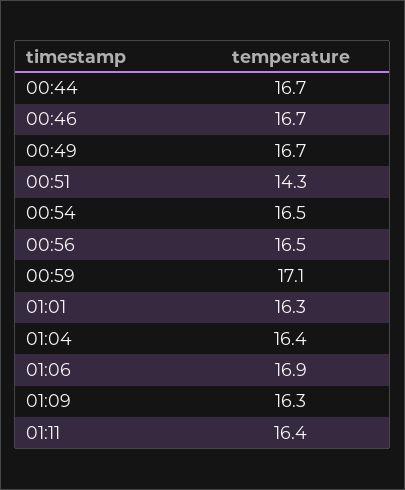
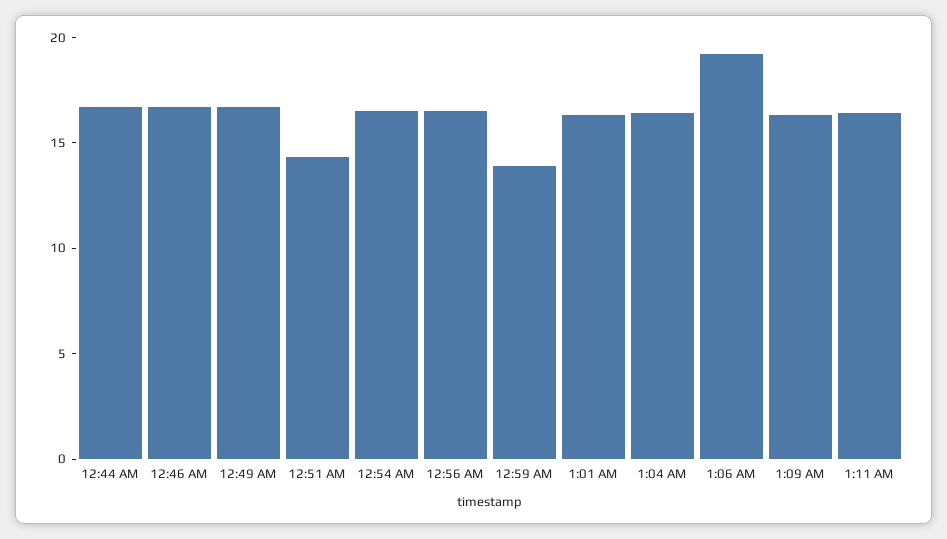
00:59: 17.1 -> 14
01:06: 16.9 -> 19

